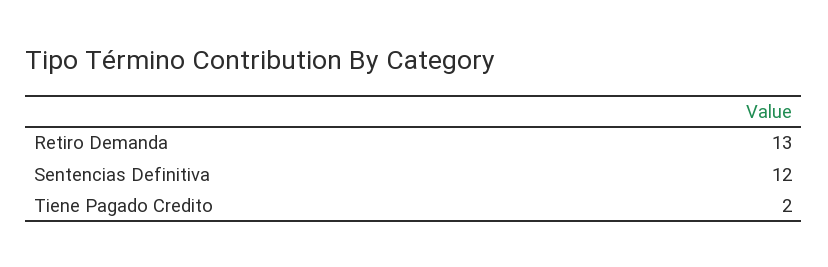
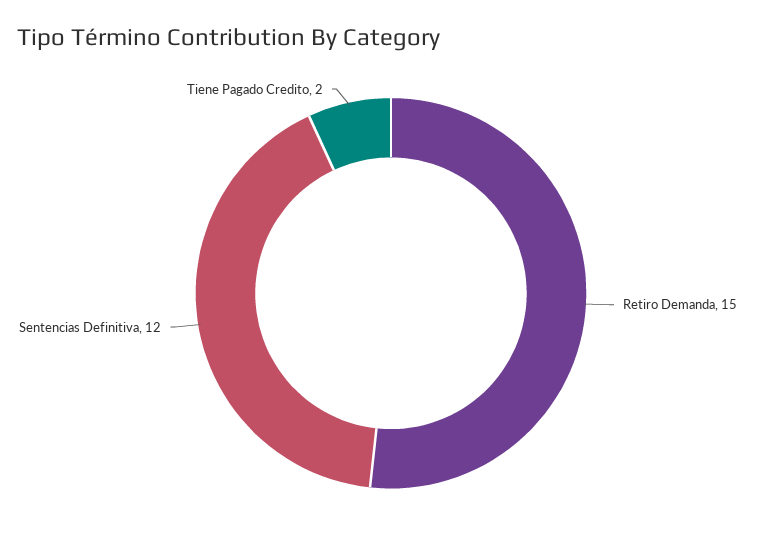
Retiro Demanda: 13 -> 15

